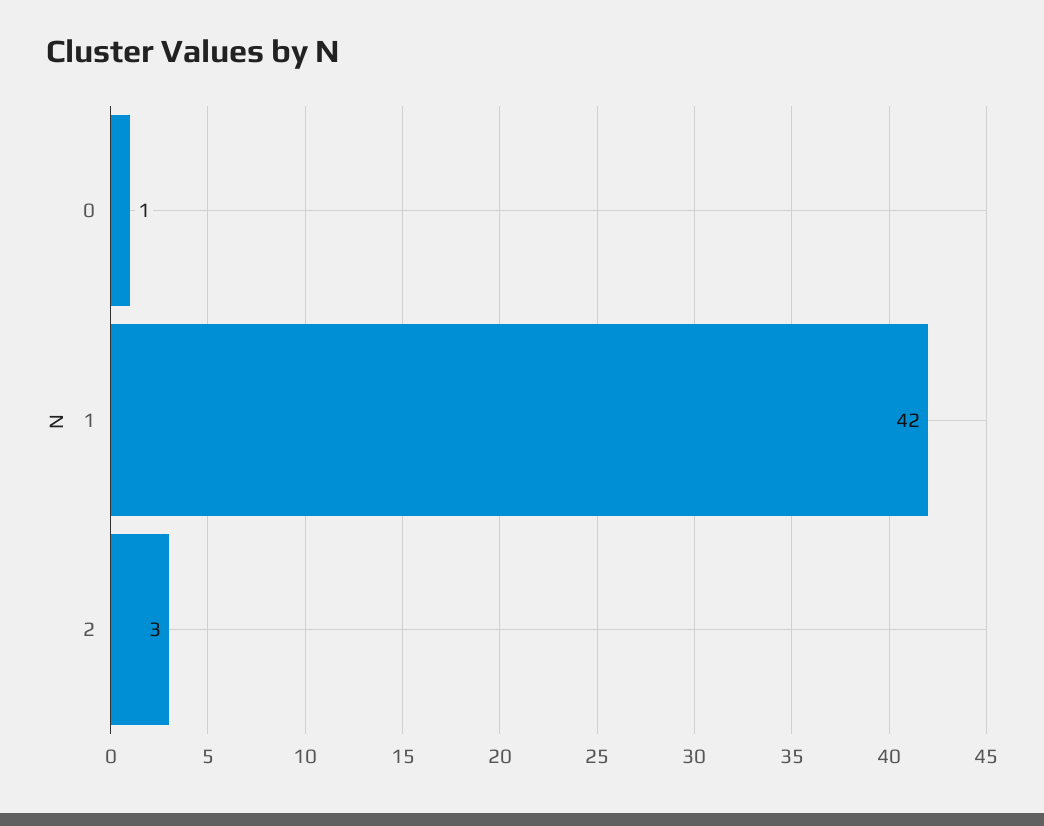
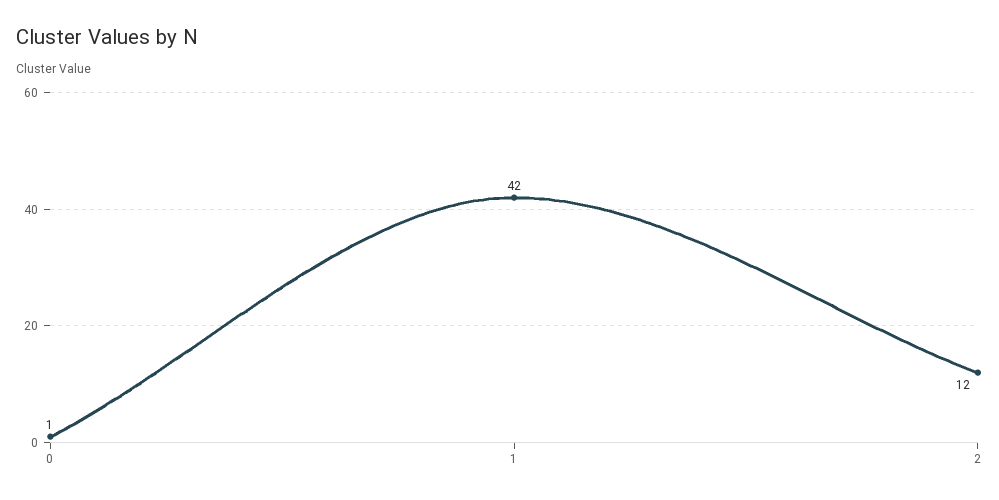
2: 3 -> 12

